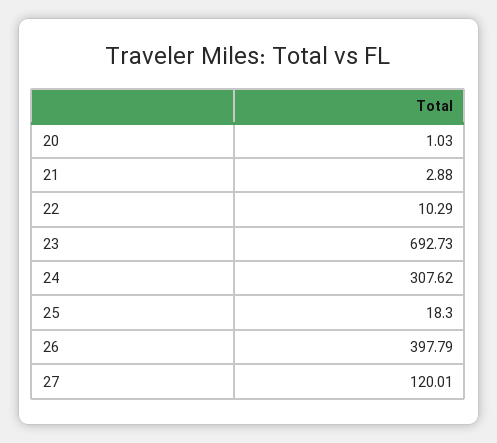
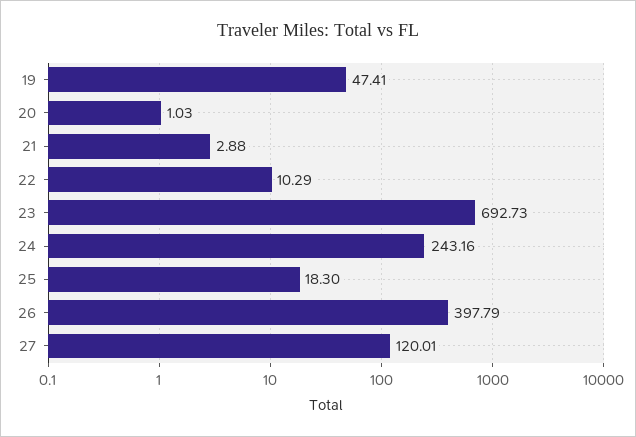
24: 307.62 -> 243.16
19: none -> 47.41

